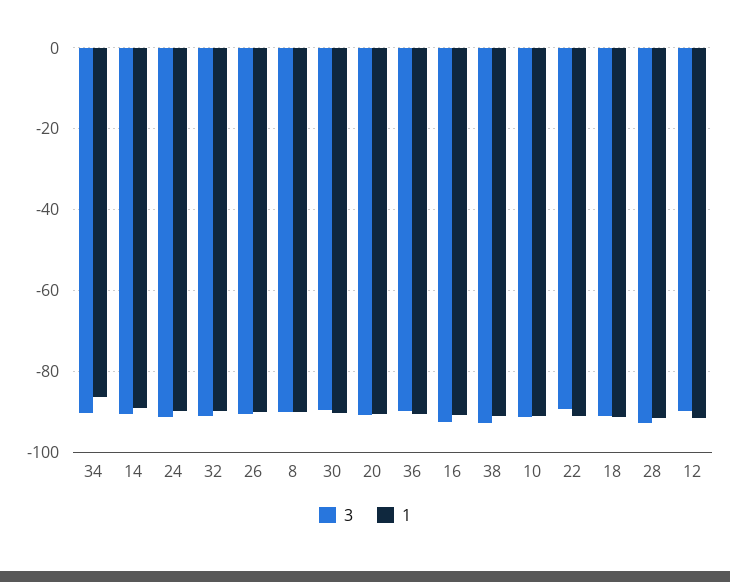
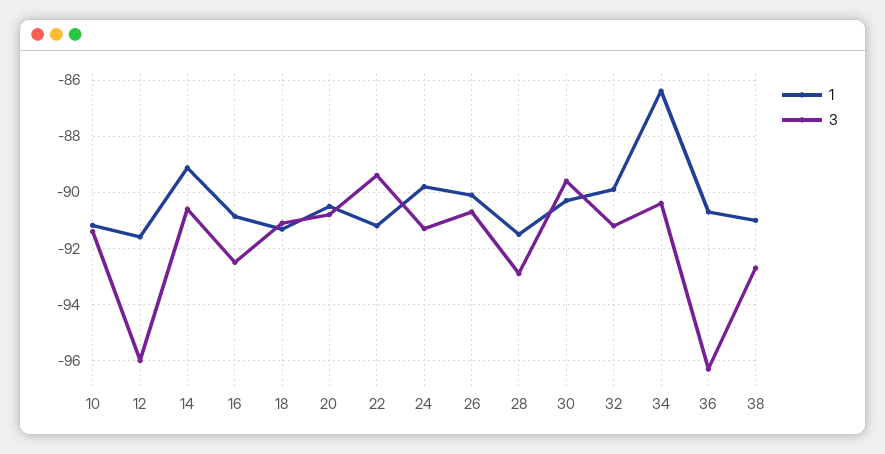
3, 8: -90 -> none
1, 8: -90 -> none
3, 36: -90 -> -96.25
3, 12: -90 -> -96

